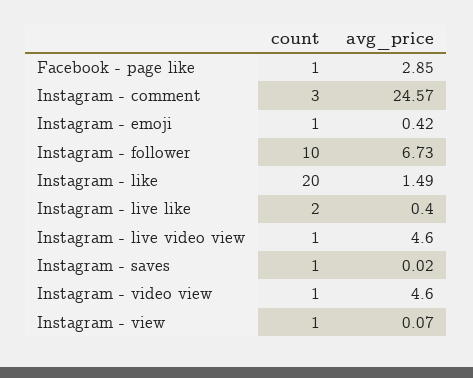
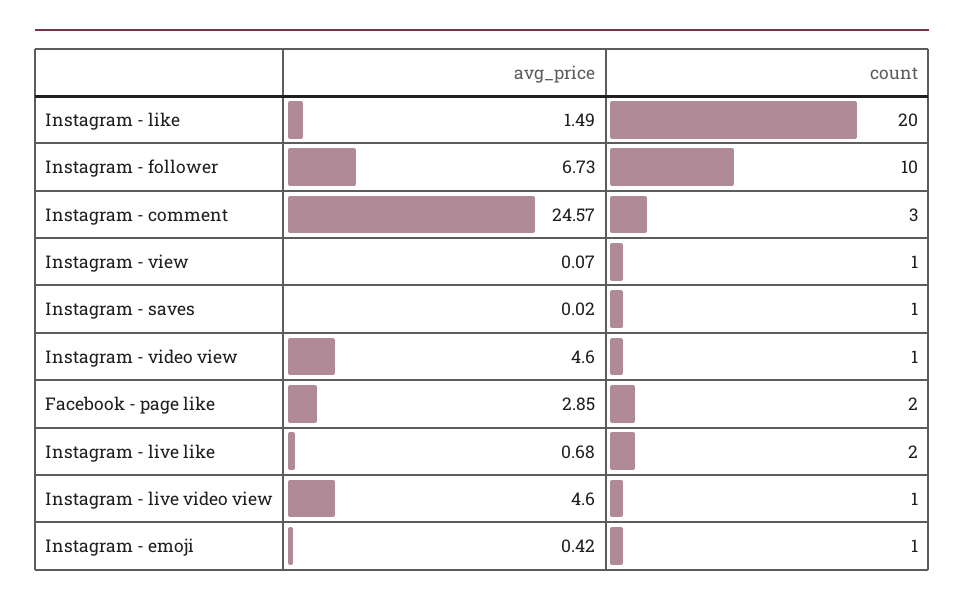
count, Facebook - page like: 1 -> 2
avg_price, Instagram - live like: 0.4 -> 0.68

